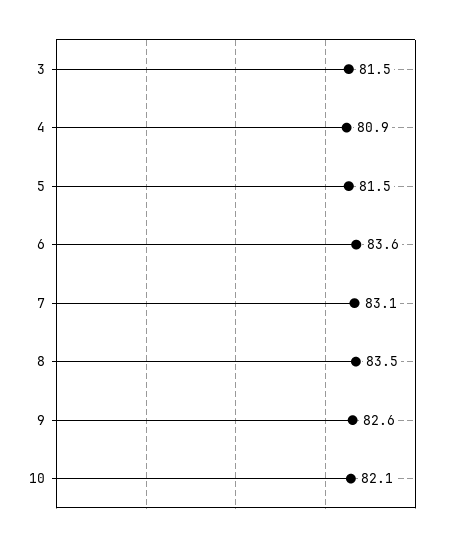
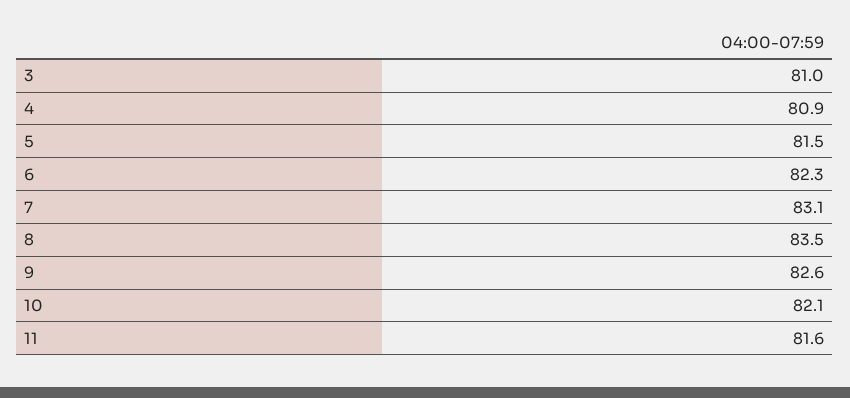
3: 81.5 -> 81
6: 83.6 -> 82.3
11: none -> 81.6

